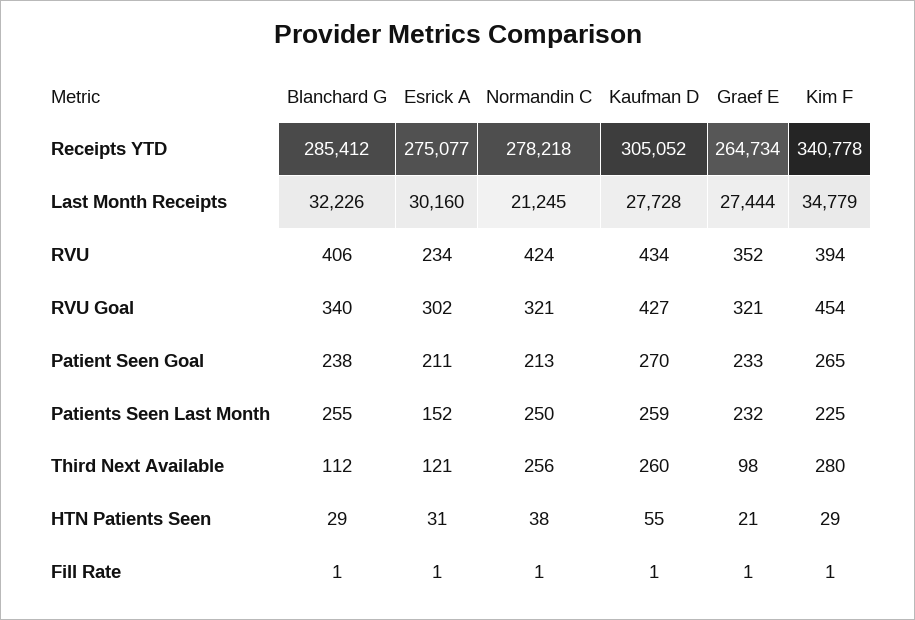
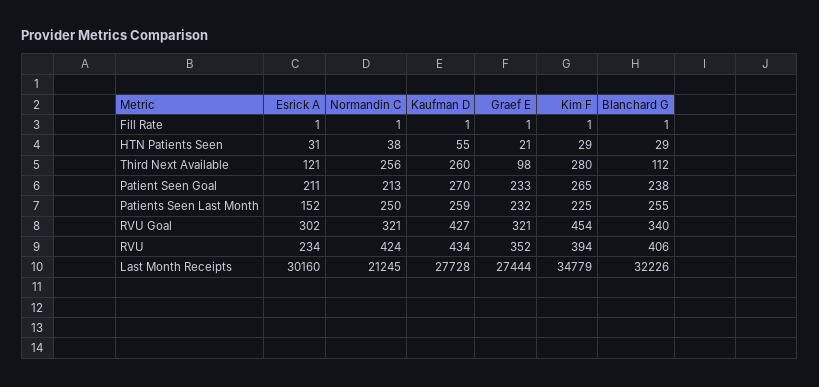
Blanchard G, Receipts YTD: 285412 -> none
Esrick A, Receipts YTD: 275077 -> none
Normandin C, Receipts YTD: 278218 -> none
Kaufman D, Receipts YTD: 305052 -> none
Graef E, Receipts YTD: 264734 -> none
Kim F, Receipts YTD: 340778 -> none

